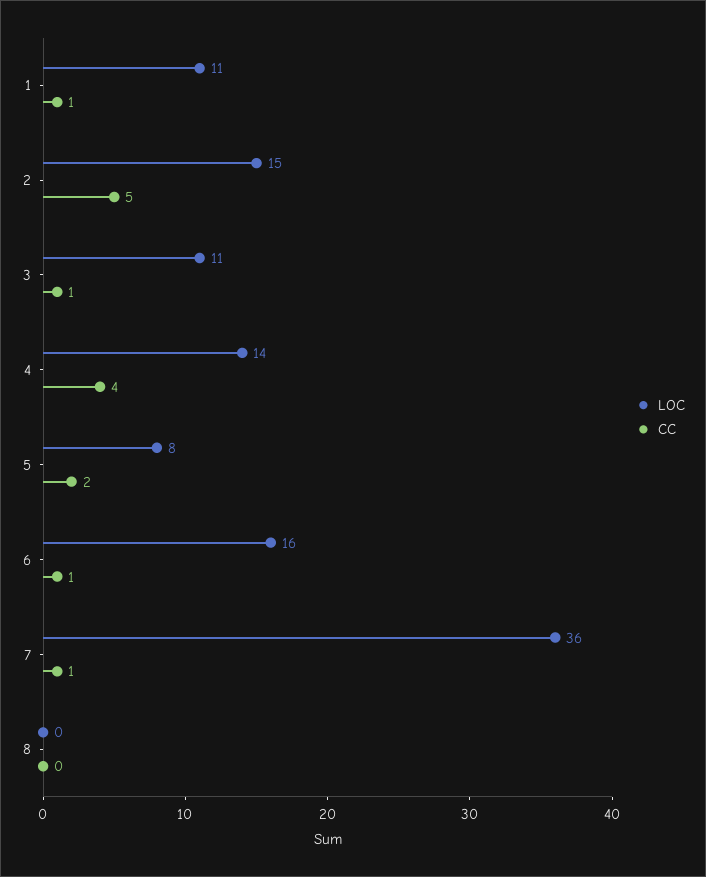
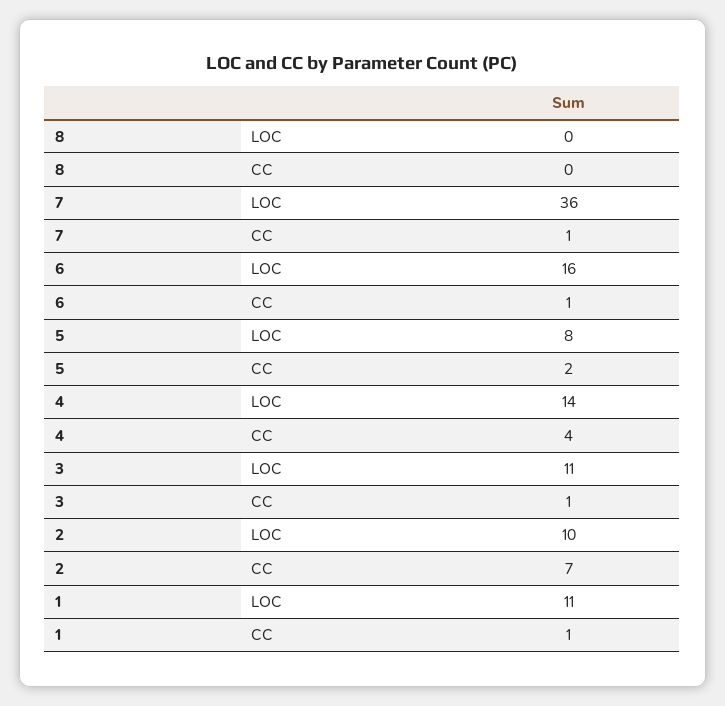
LOC, 2: 15 -> 10
CC, 2: 5 -> 7

